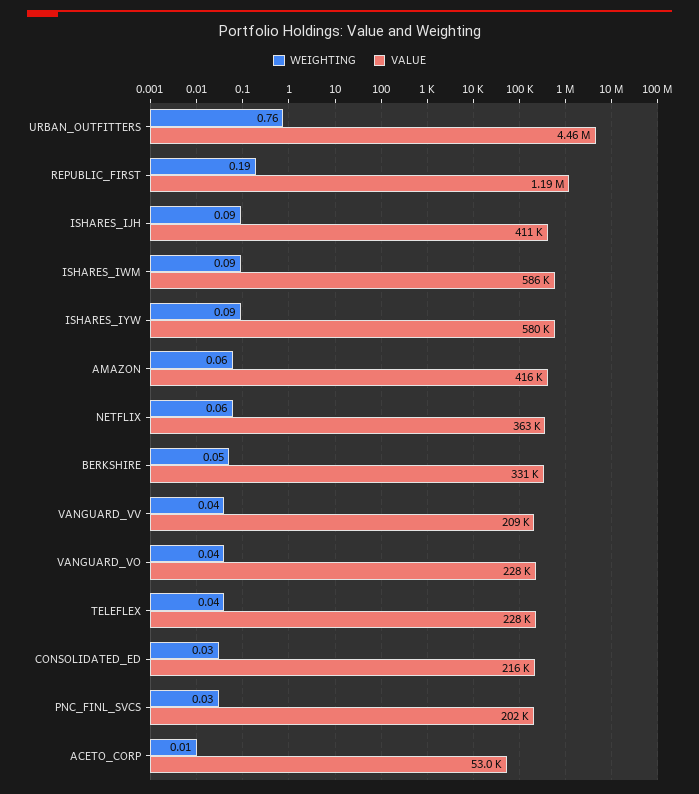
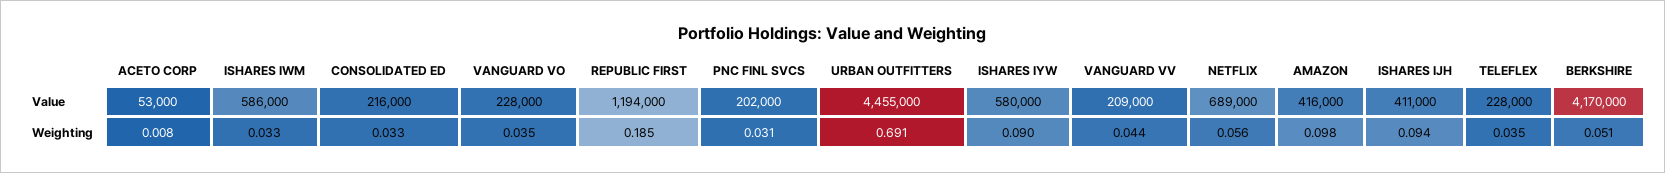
WEIGHTING, URBAN_OUTFITTERS: 0.76 -> 0.691
WEIGHTING, ISHARES_IWM: 0.09 -> 0.033
WEIGHTING, AMAZON: 0.06 -> 0.098
VALUE, NETFLIX: 363000 -> 689000
VALUE, BERKSHIRE: 331000 -> 4170000

